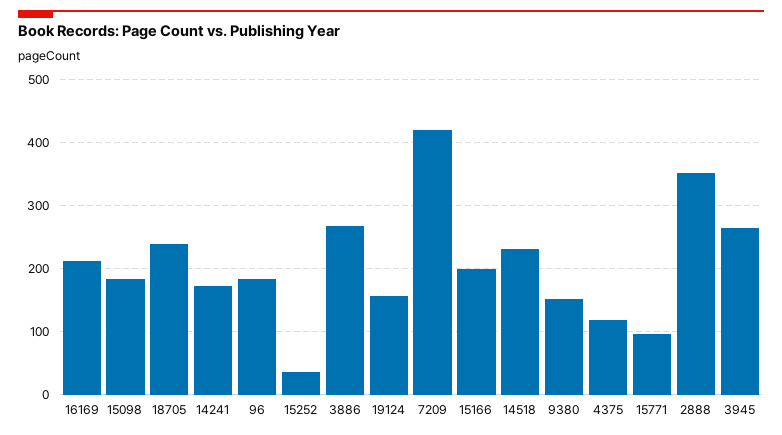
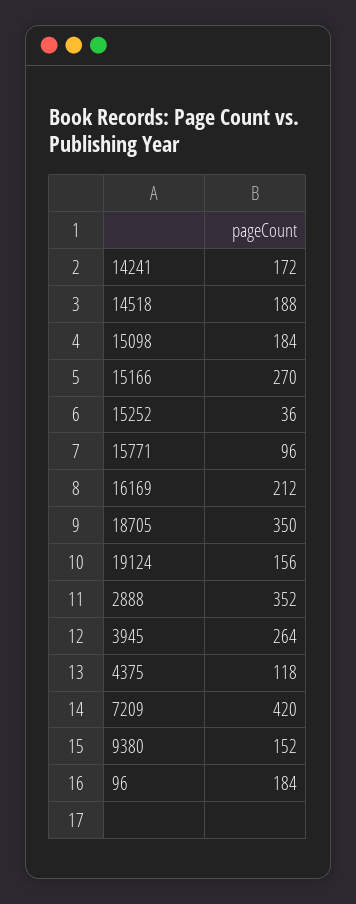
18705: 240 -> 350
3886: 270 -> none
15166: 200 -> 270
14518: 230 -> 188

